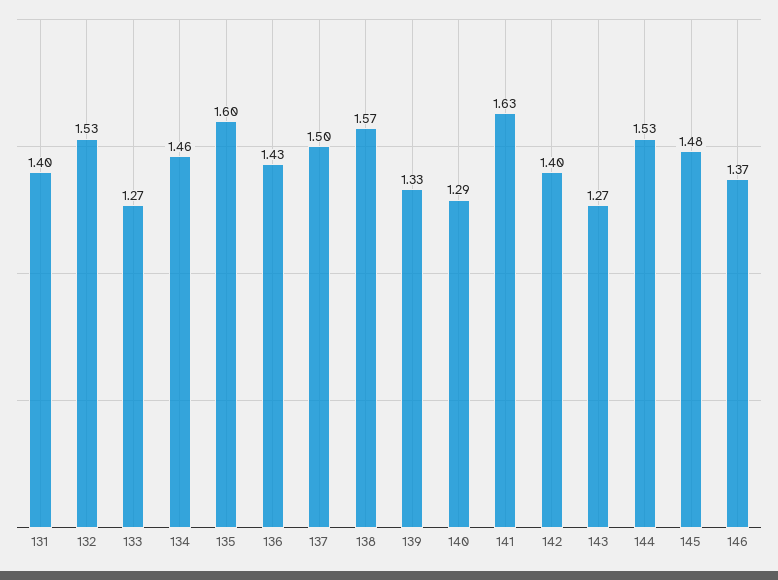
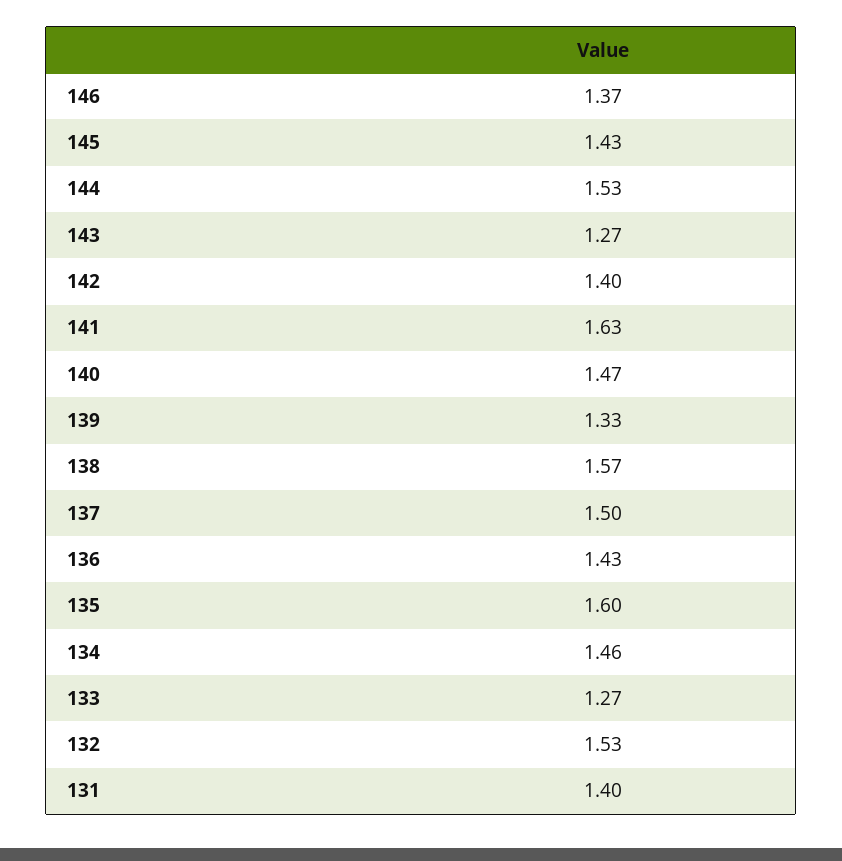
140: 1.29 -> 1.47
145: 1.48 -> 1.43

